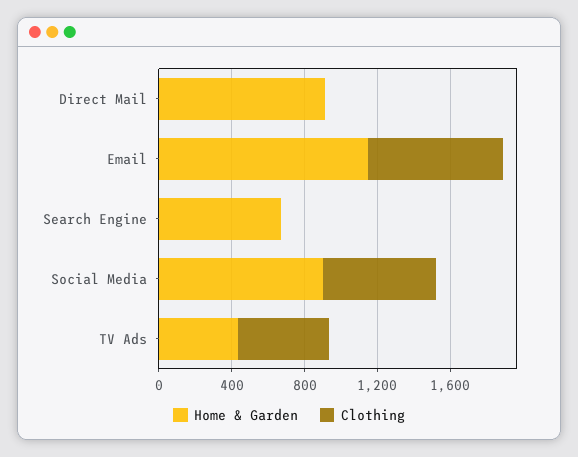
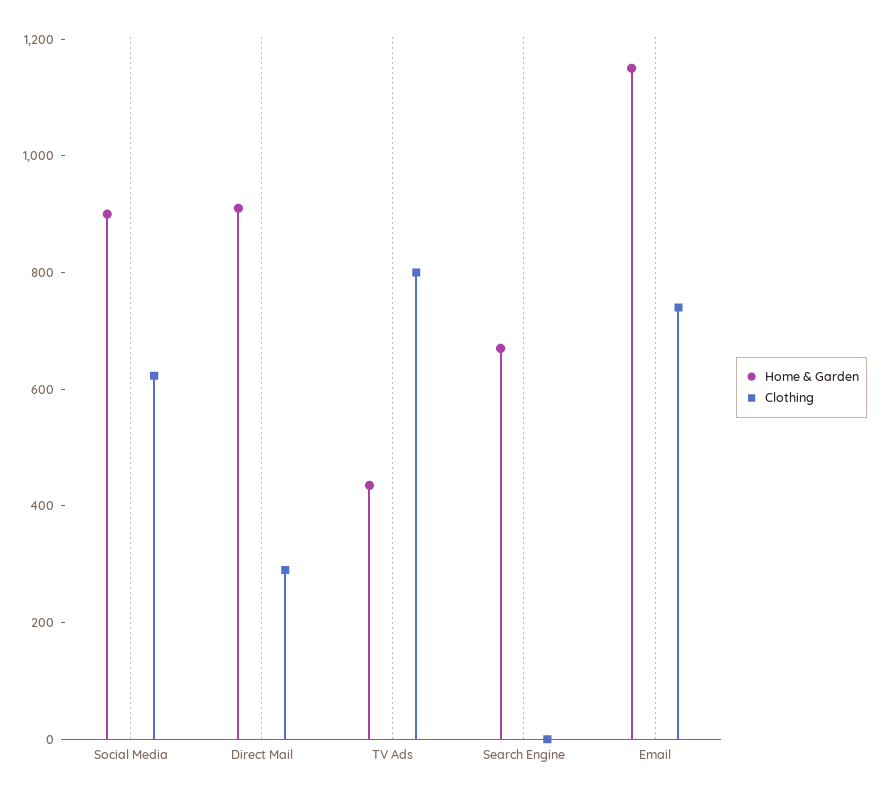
Clothing, Direct Mail: 0 -> 300
Clothing, TV Ads: 500 -> 800

